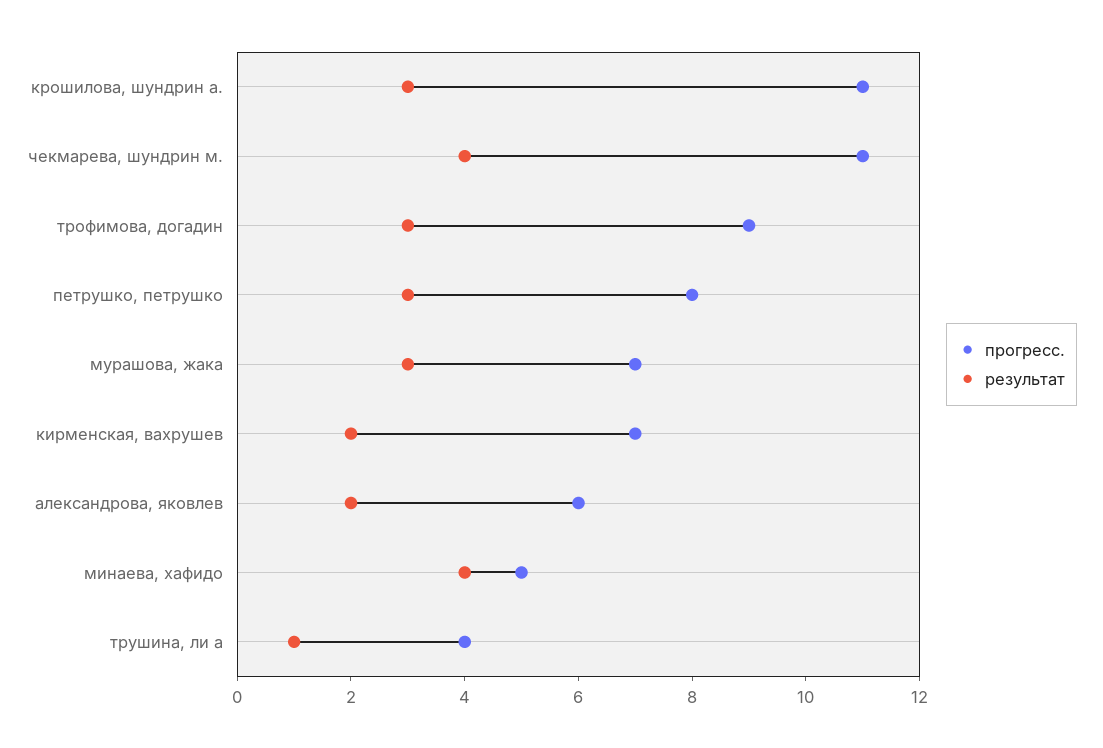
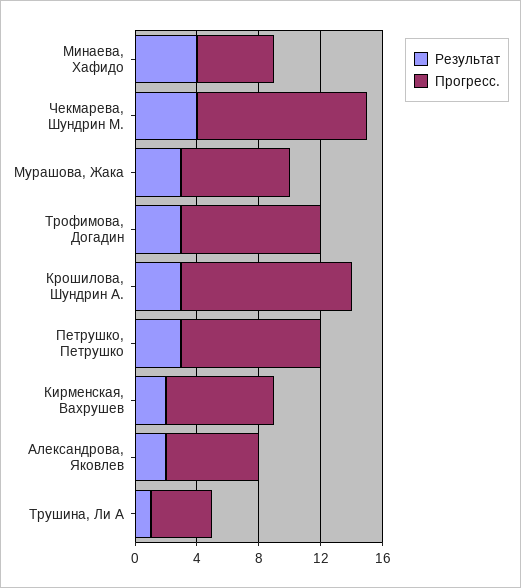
прогресс., петрушко, петрушко: 8 -> 9

